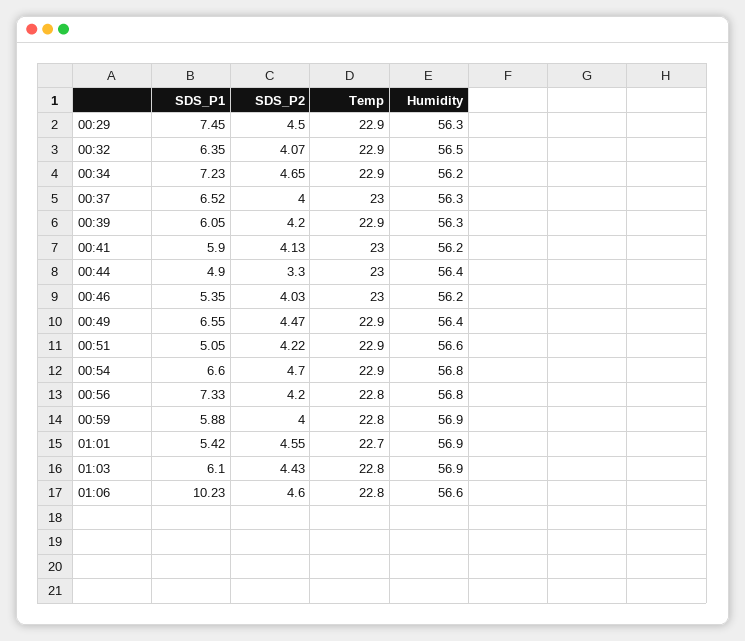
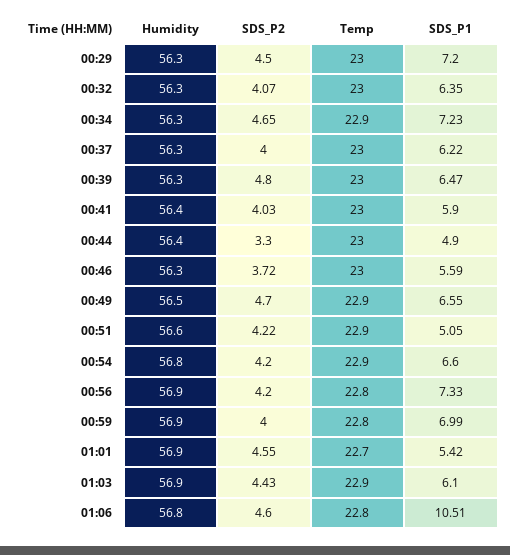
SDS_P1, 00:29: 7.45 -> 7.2
Temp, 00:29: 22.9 -> 23
Temp, 00:32: 22.9 -> 23
Humidity, 00:32: 56.5 -> 56.3
Humidity, 00:34: 56.2 -> 56.3
SDS_P1, 00:37: 6.52 -> 6.22
SDS_P1, 00:39: 6.05 -> 6.47
SDS_P2, 00:39: 4.2 -> 4.8
Temp, 00:39: 22.9 -> 23
SDS_P2, 00:41: 4.13 -> 4.03
Humidity, 00:41: 56.2 -> 56.4
SDS_P1, 00:46: 5.35 -> 5.59
SDS_P2, 00:46: 4.03 -> 3.72
Humidity, 00:46: 56.2 -> 56.3
SDS_P2, 00:49: 4.47 -> 4.7
Humidity, 00:49: 56.4 -> 56.5
SDS_P2, 00:54: 4.7 -> 4.2
Humidity, 00:56: 56.8 -> 56.9
SDS_P1, 00:59: 5.88 -> 6.99
Temp, 01:03: 22.8 -> 22.9
SDS_P1, 01:06: 10.23 -> 10.51
Humidity, 01:06: 56.6 -> 56.8

